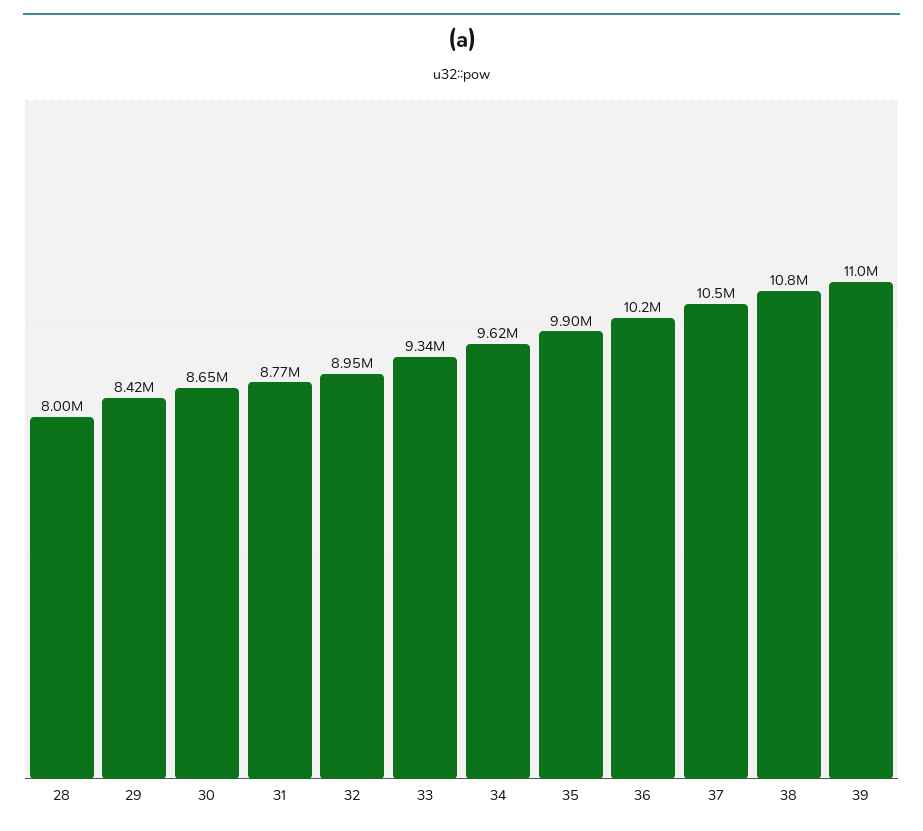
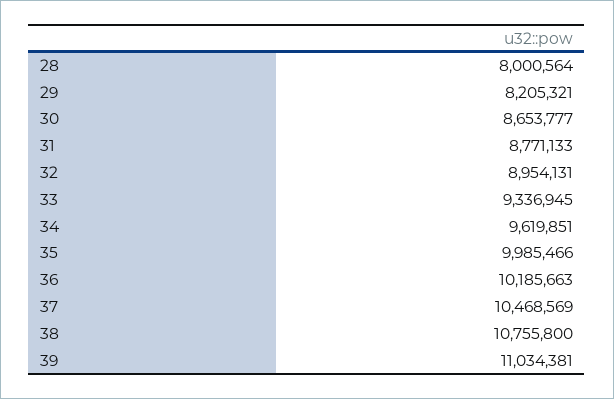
29: 8420000 -> 8205321
35: 9900000 -> 9985466

